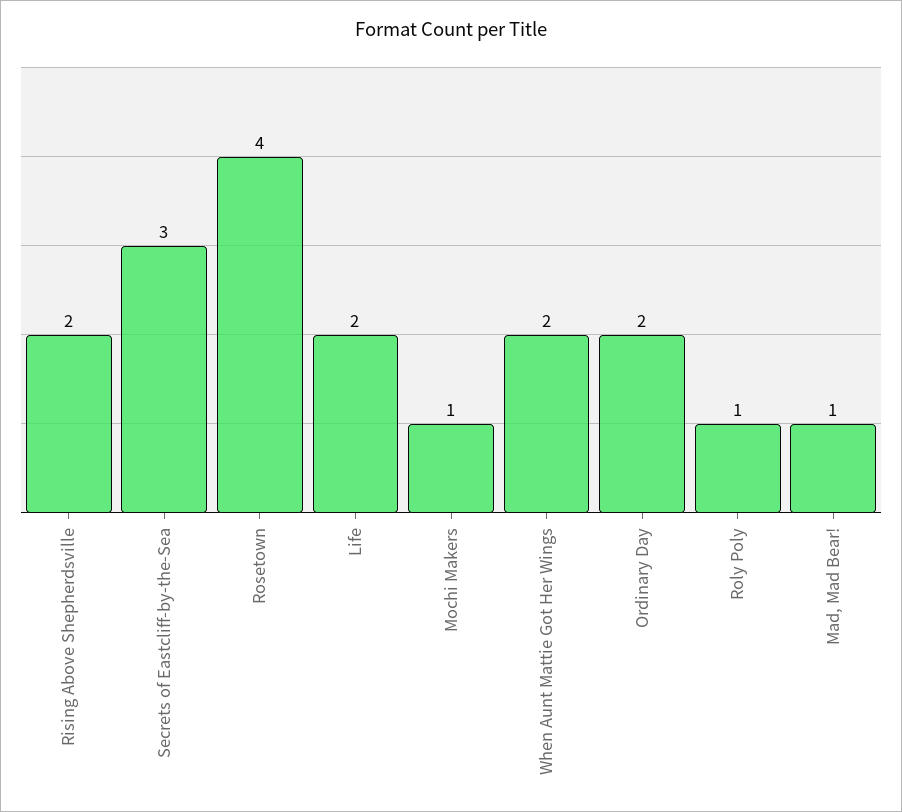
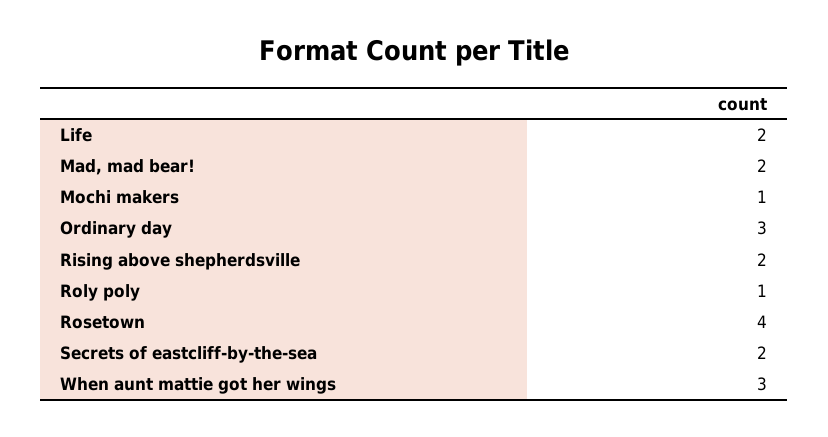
Secrets of Eastcliff-by-the-Sea: 3 -> 2
When Aunt Mattie Got Her Wings: 2 -> 3
Ordinary Day: 2 -> 3
Mad, Mad Bear!: 1 -> 2

